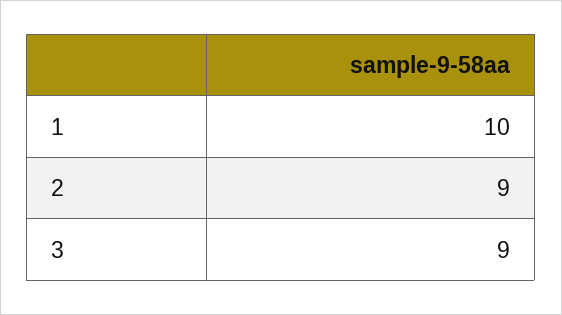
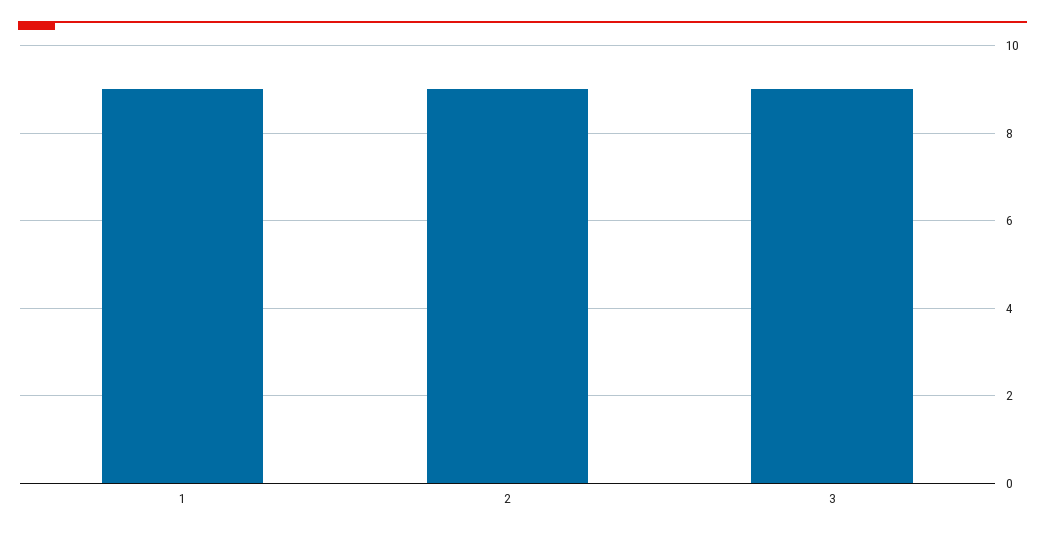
1: 10 -> 9

